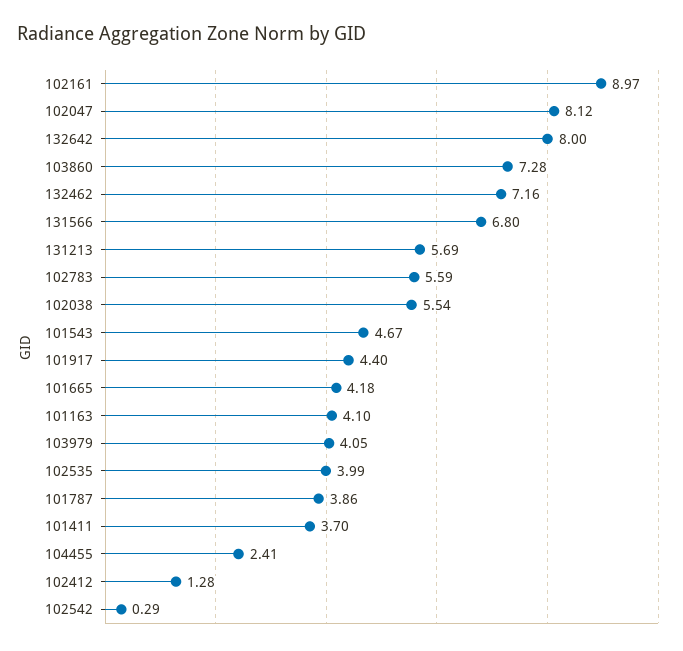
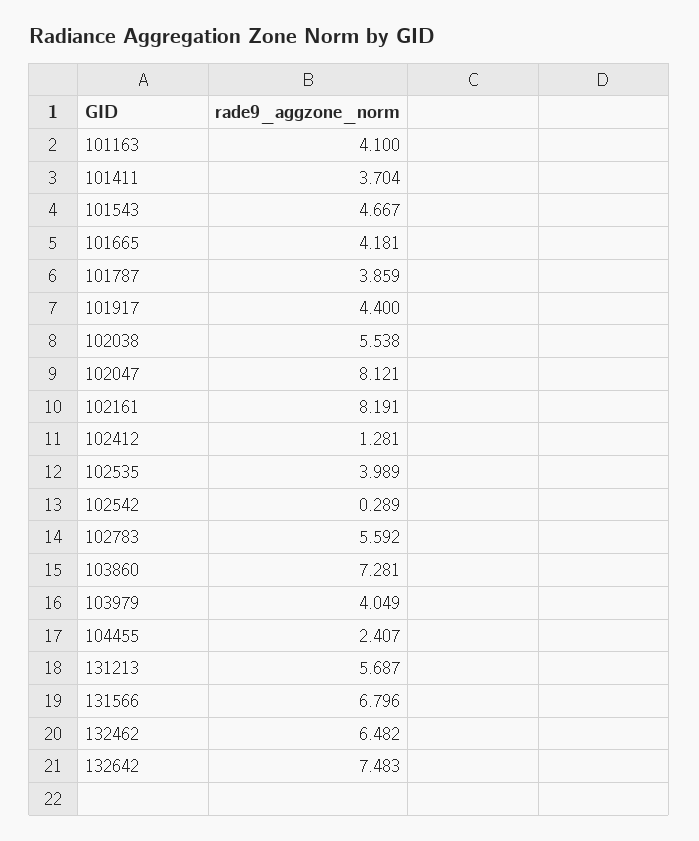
102161: 8.97 -> 8.191
132642: 8 -> 7.483
132462: 7.16 -> 6.482

